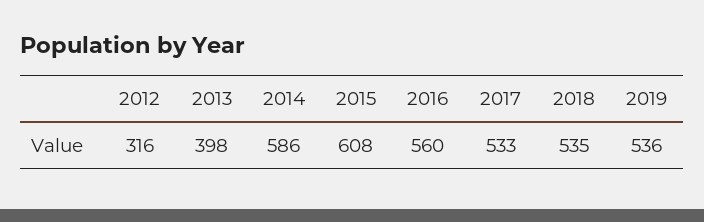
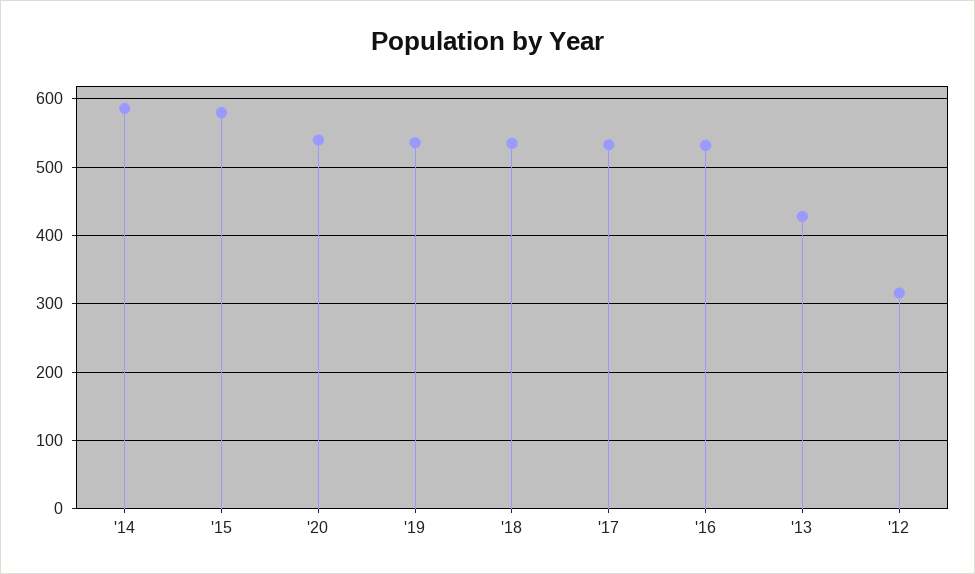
2013: 398 -> 430
2015: 608 -> 580
2016: 560 -> 530
'20: none -> 540

